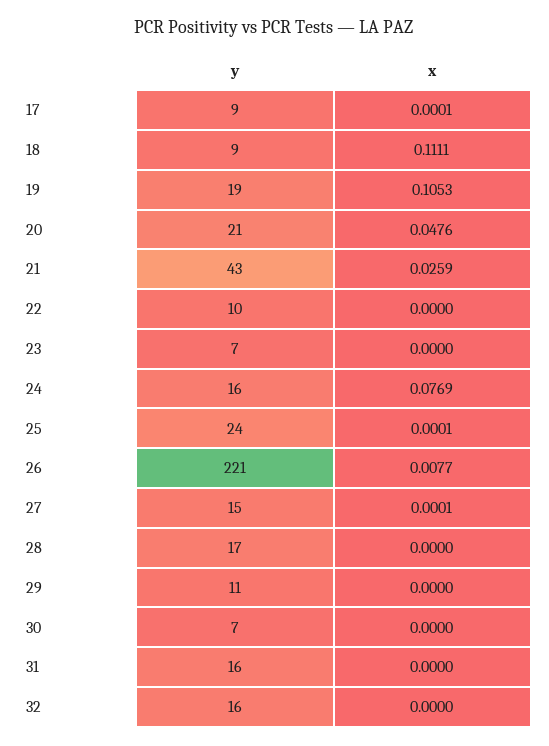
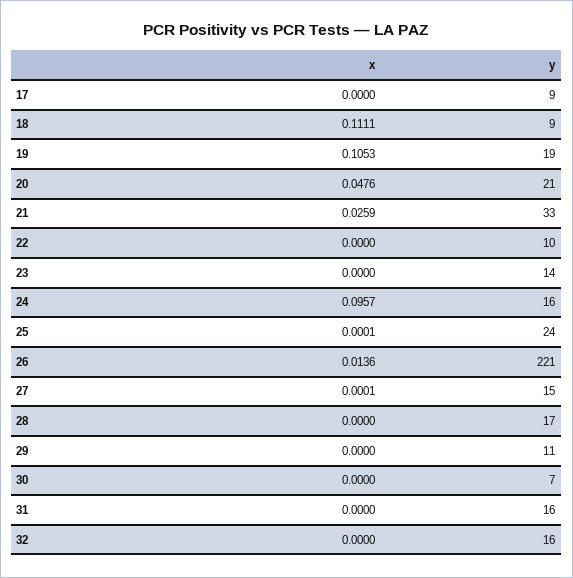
x, 17: 0.0001 -> 0
y, 21: 43 -> 33
y, 23: 7 -> 14
x, 24: 0.0769 -> 0.0957
x, 26: 0.0077 -> 0.0136

